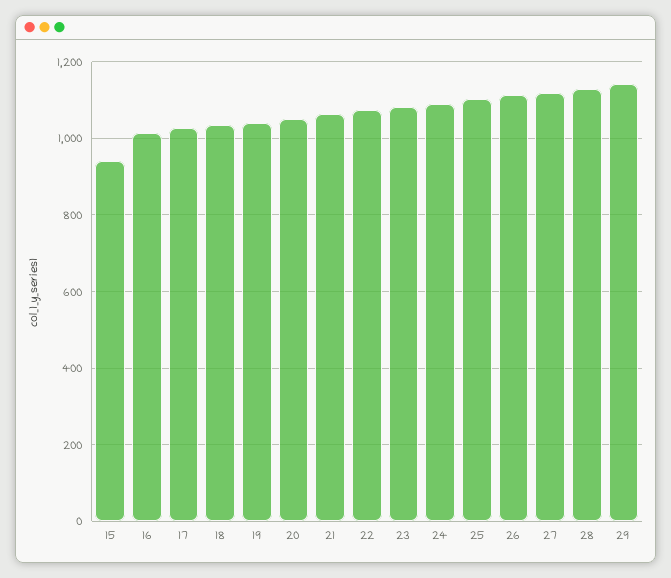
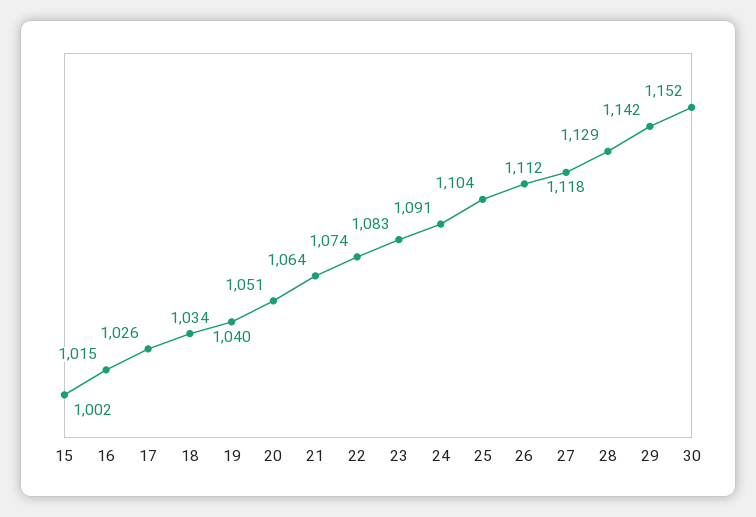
15: 940 -> 1002
30: none -> 1152

